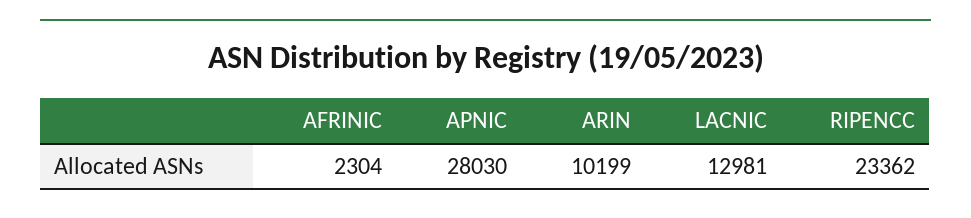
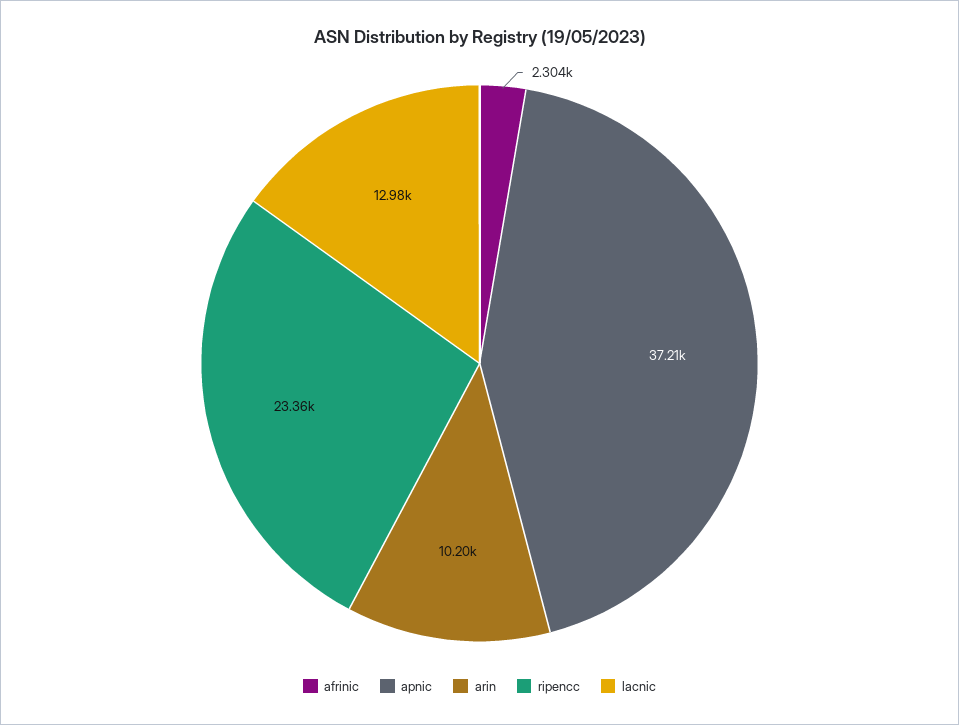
APNIC: 28030 -> 37210

